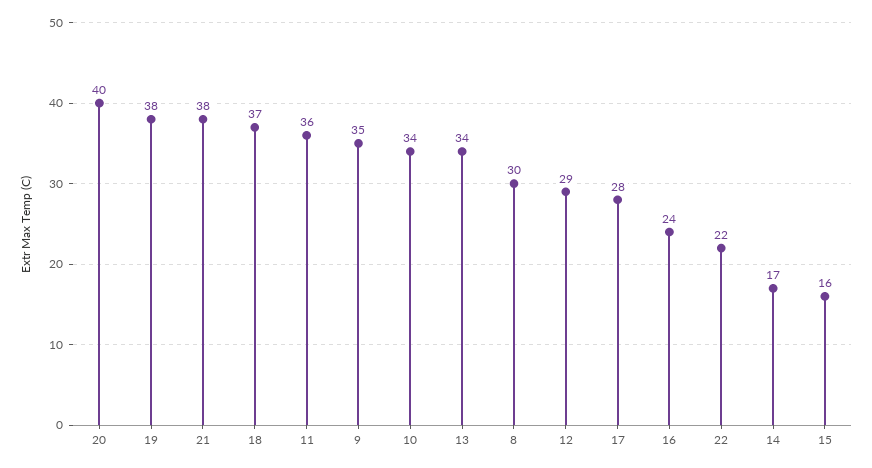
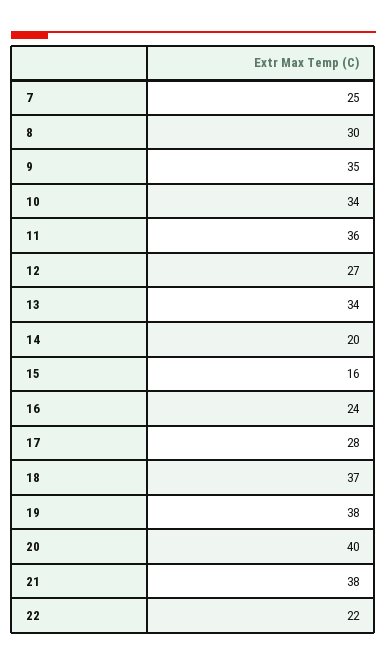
12: 29 -> 27
14: 17 -> 20
7: none -> 25

